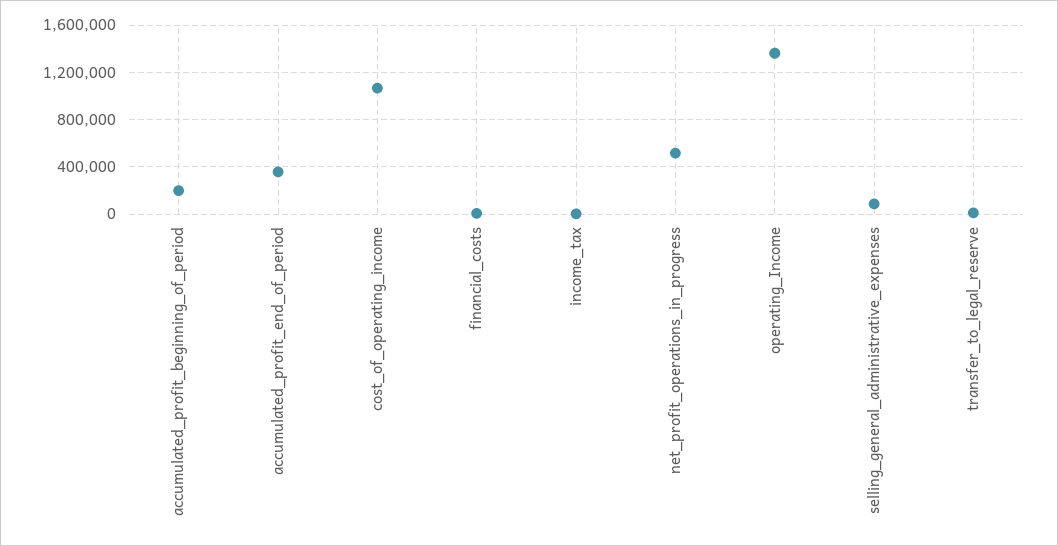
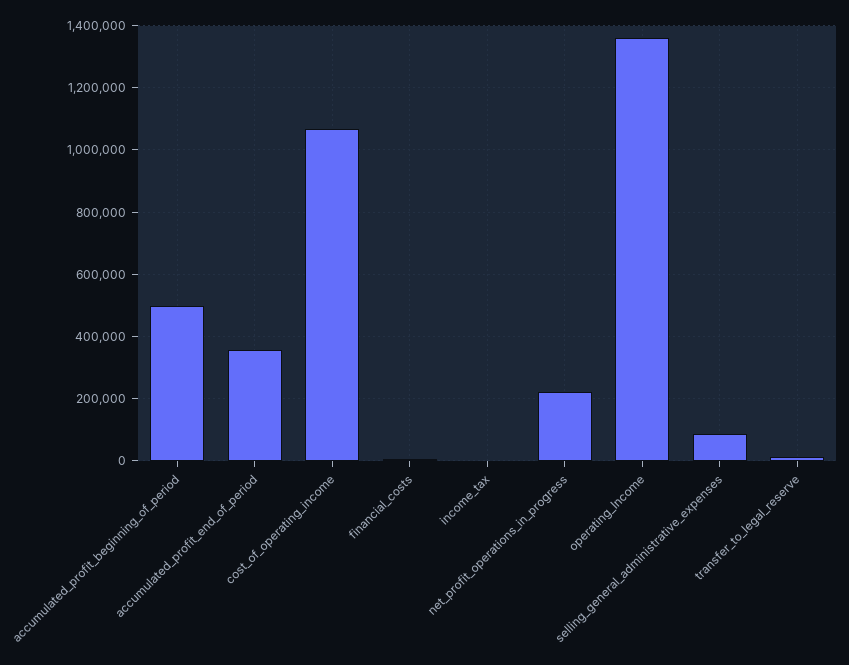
accumulated_profit_beginning_of_period: 200000 -> 500000
net_profit_operations_in_progress: 500000 -> 220000

